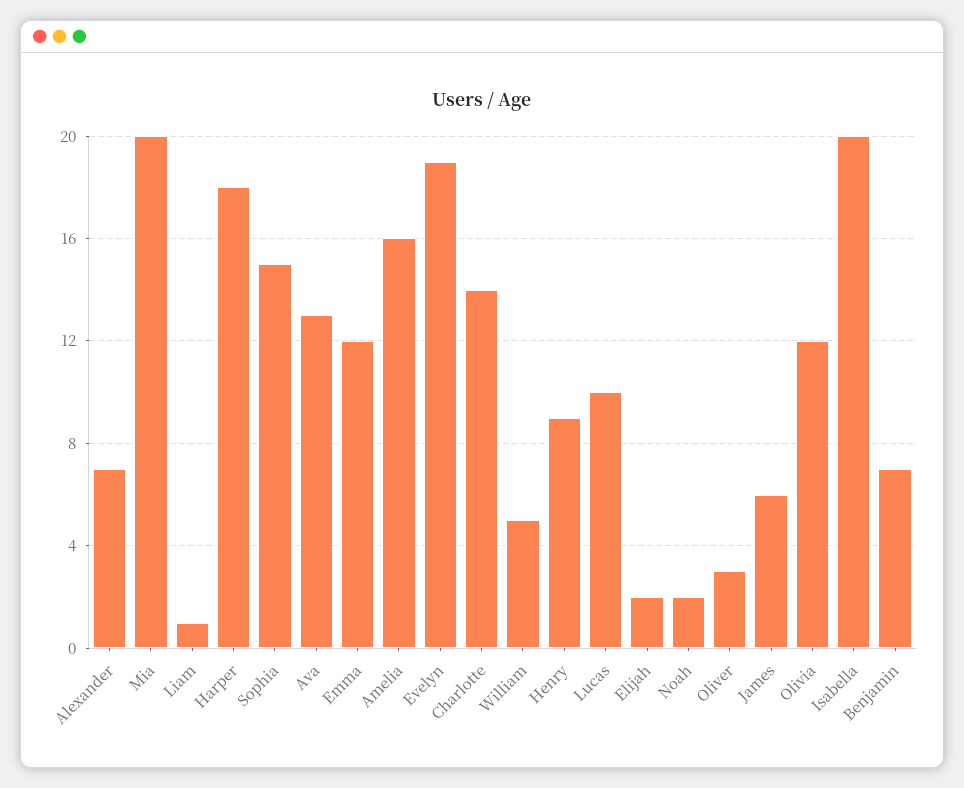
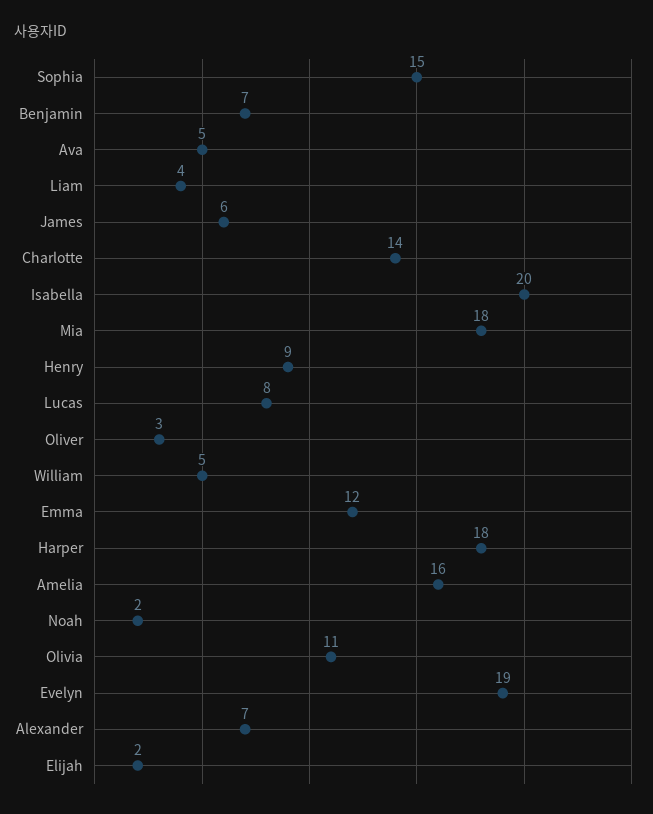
Mia: 20 -> 18
Liam: 1 -> 4
Ava: 13 -> 5
Lucas: 10 -> 8
Olivia: 12 -> 11

